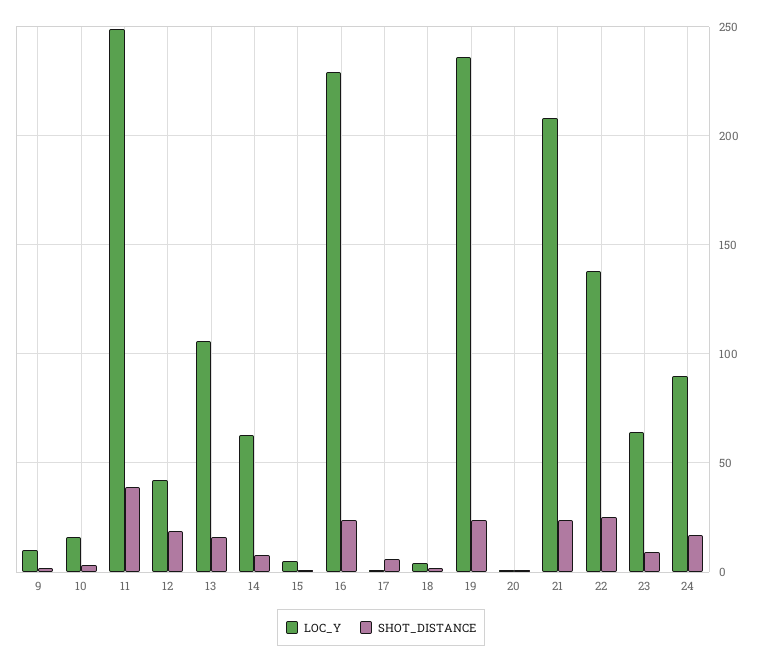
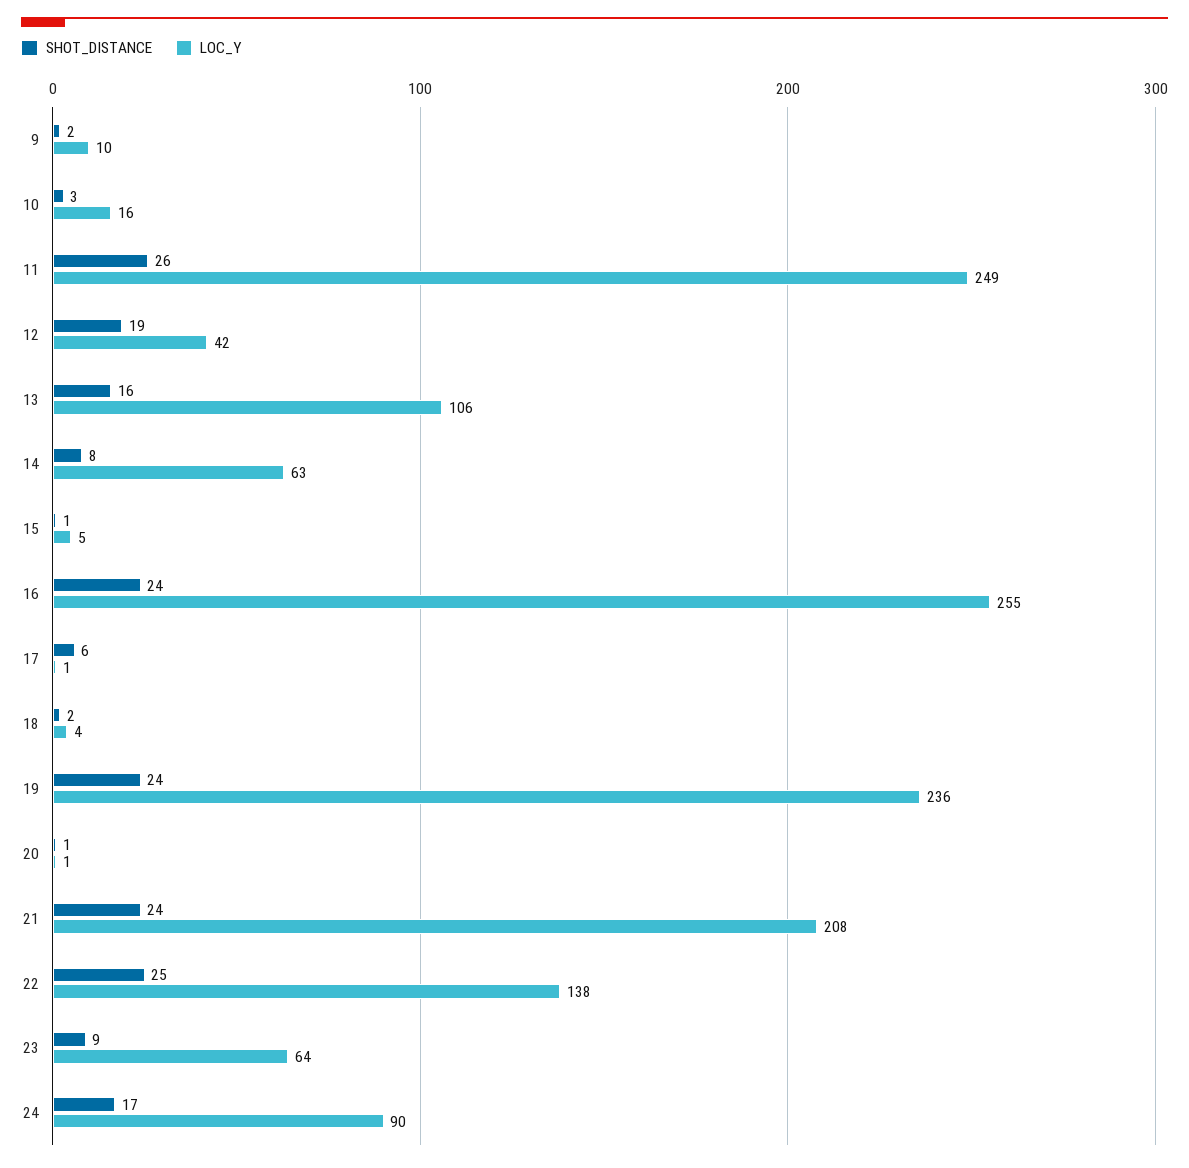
SHOT_DISTANCE, 11: 40 -> 26
LOC_Y, 16: 230 -> 255

